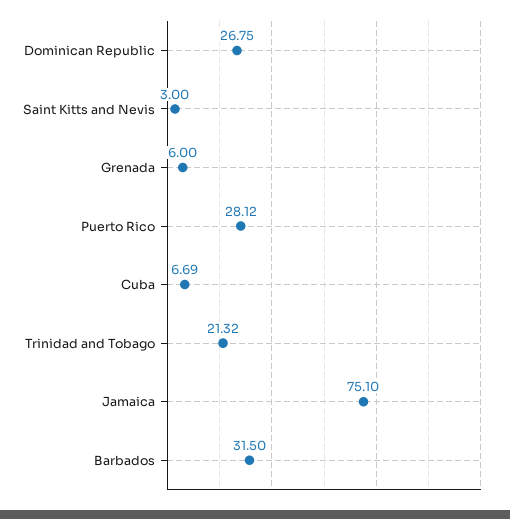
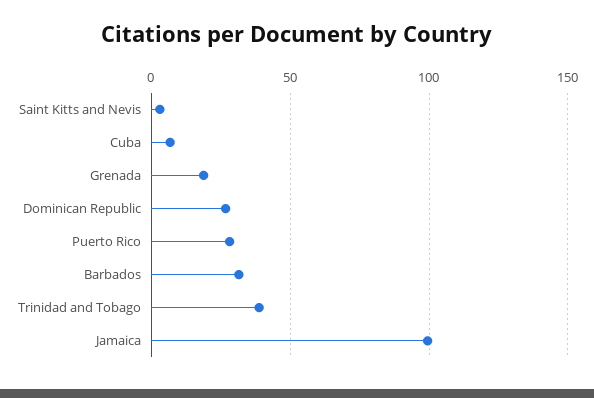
Grenada: 6 -> 20
Trinidad and Tobago: 21.32 -> 40
Jamaica: 75.1 -> 100

